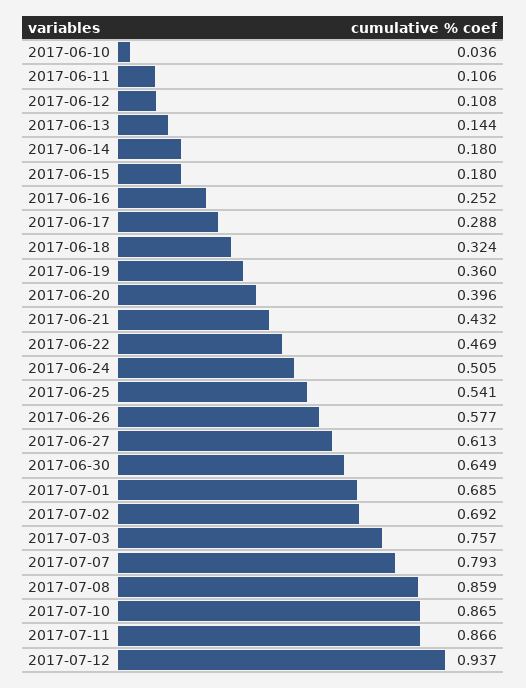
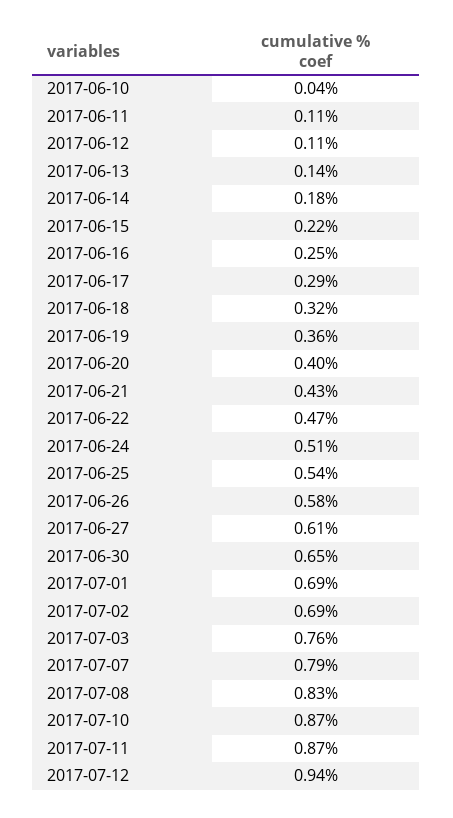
2017-06-15: 0.18 -> 0.22
2017-07-08: 0.859 -> 0.83

